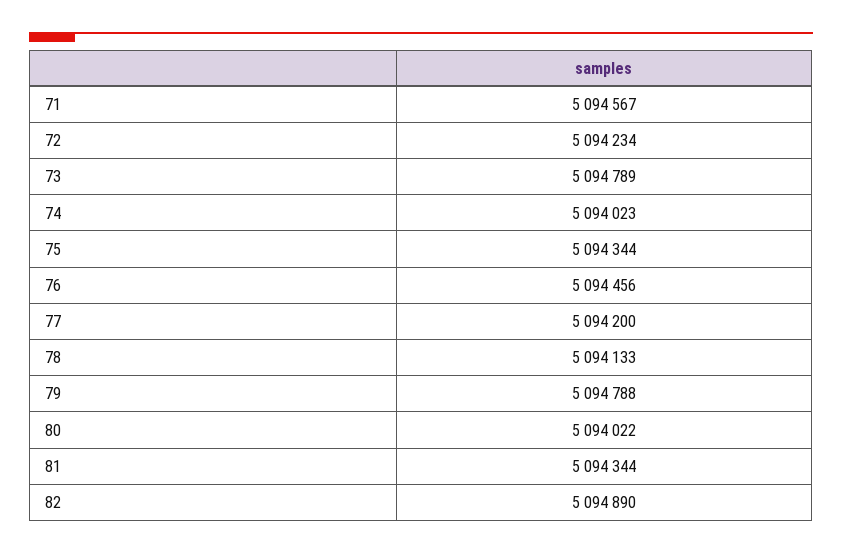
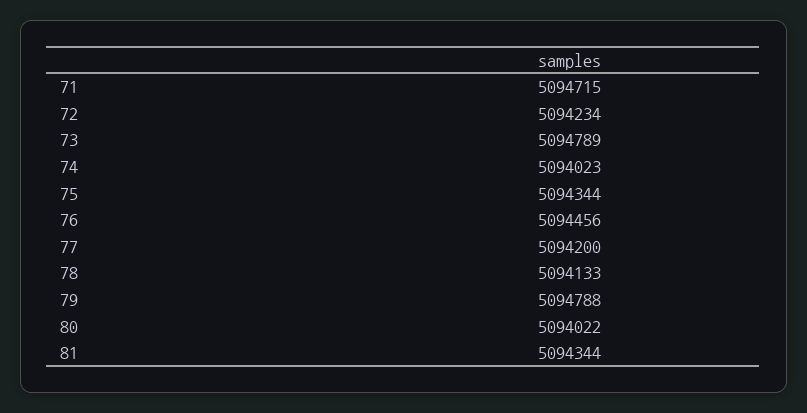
71: 5094567 -> 5094715
82: 5094890 -> none

